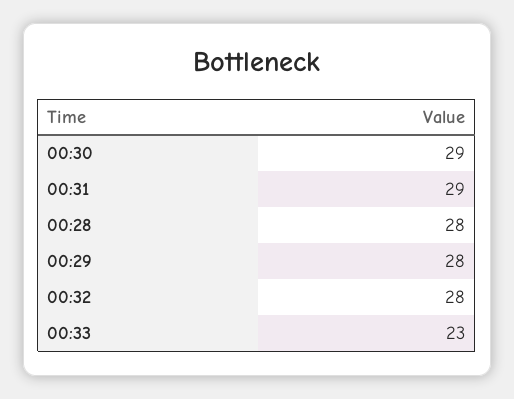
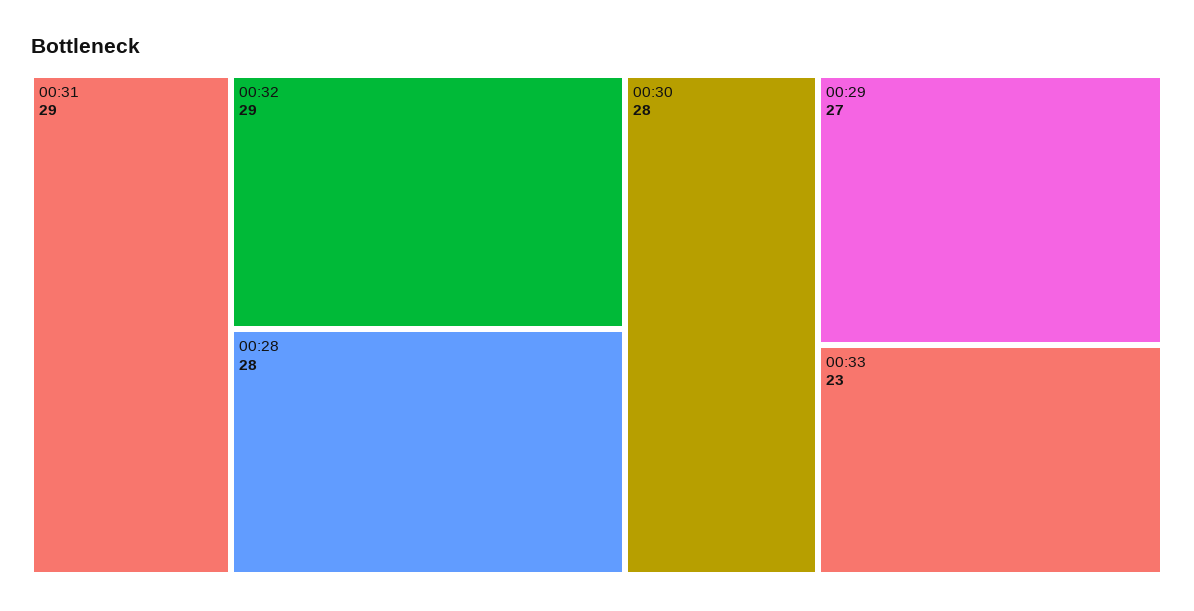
00:30: 29 -> 28
00:29: 28 -> 27
00:32: 28 -> 29

